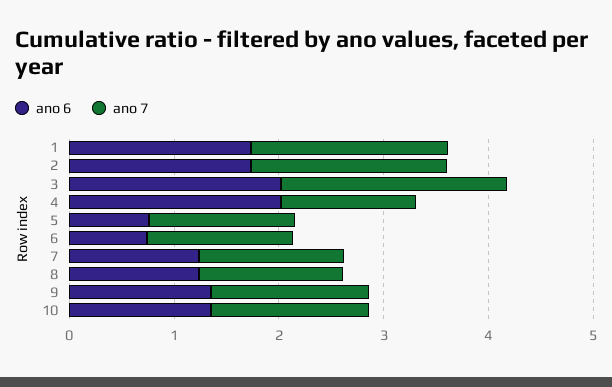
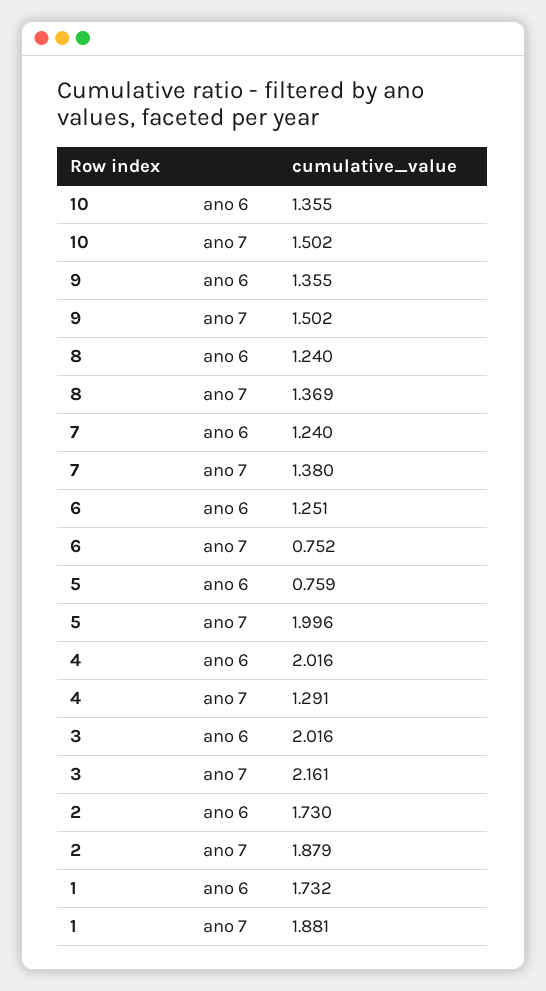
ano 7, 5: 1.4 -> 1.996
ano 6, 6: 0.8 -> 1.251
ano 7, 6: 1.4 -> 0.752

